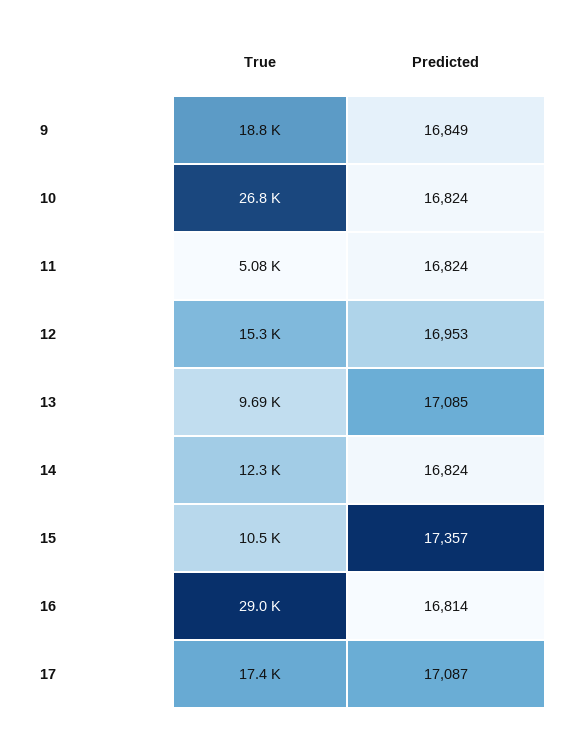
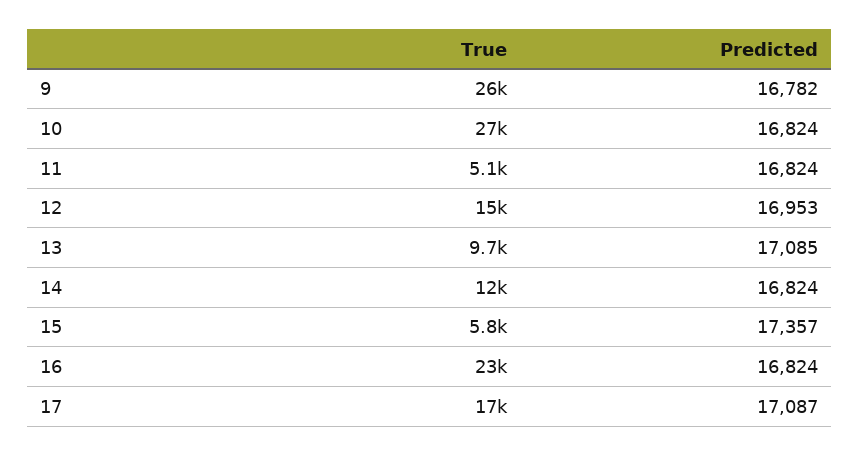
True, 9: 18800 -> 26000
Predicted, 9: 16849 -> 16782
True, 15: 10500 -> 5800
True, 16: 29000 -> 23000
Predicted, 16: 16814 -> 16824

